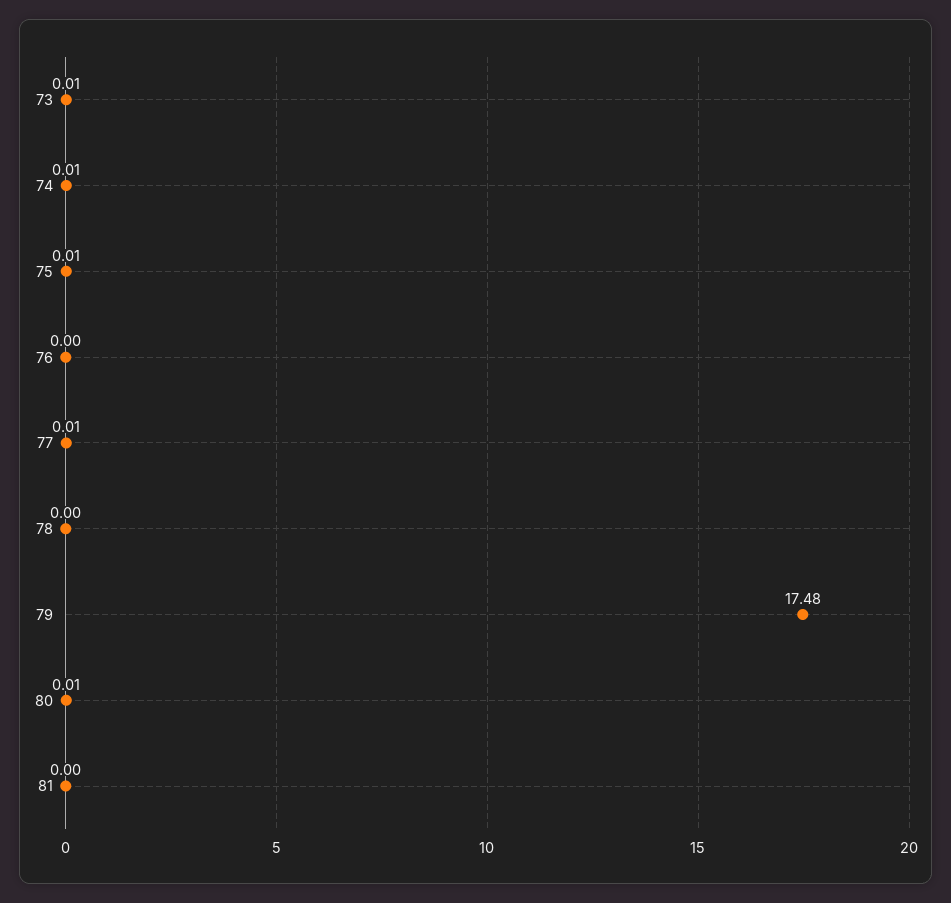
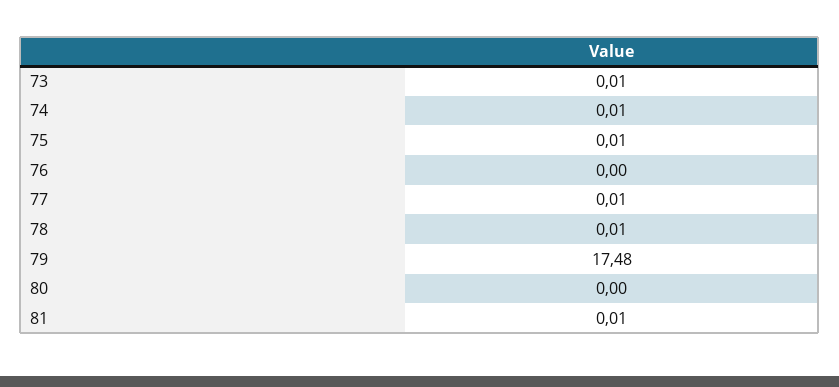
78: 0 -> 0.01
80: 0.01 -> 0
81: 0 -> 0.01

